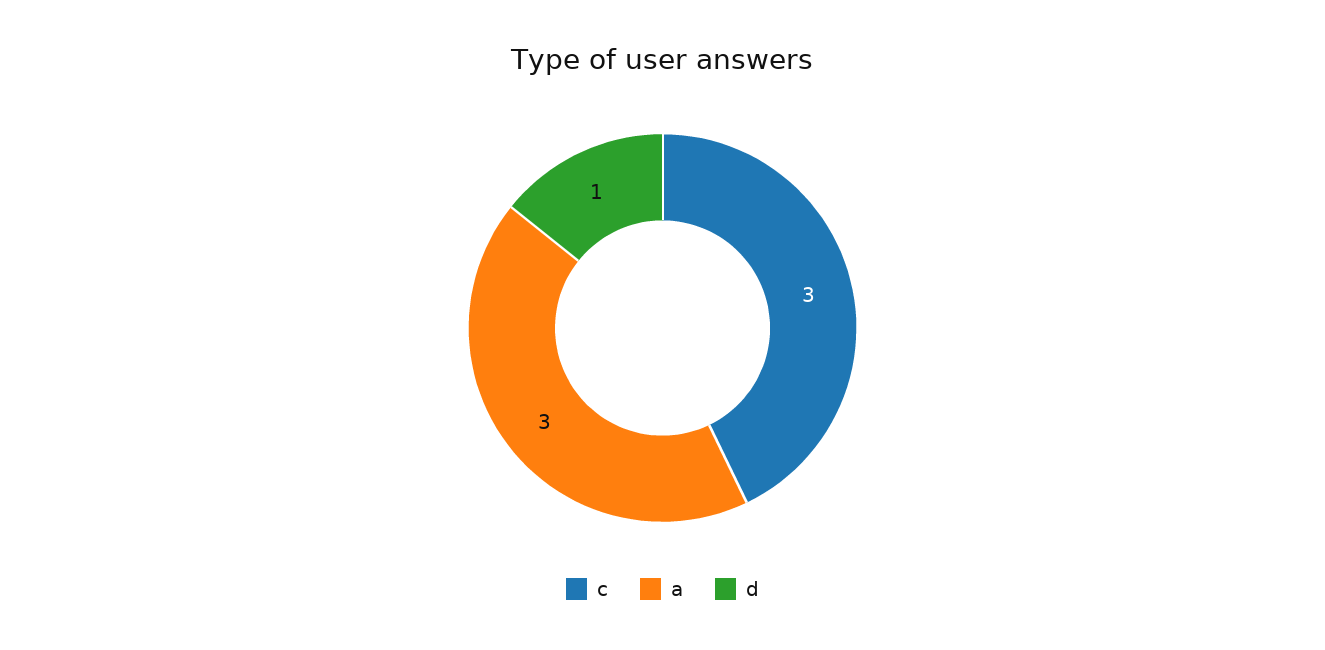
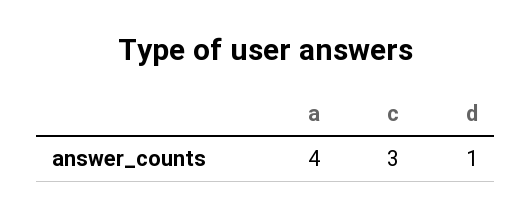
a: 3 -> 4

